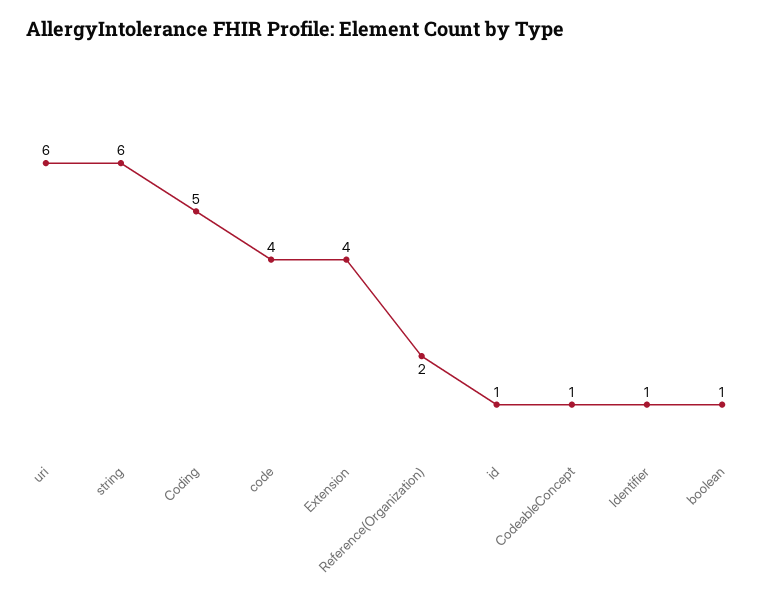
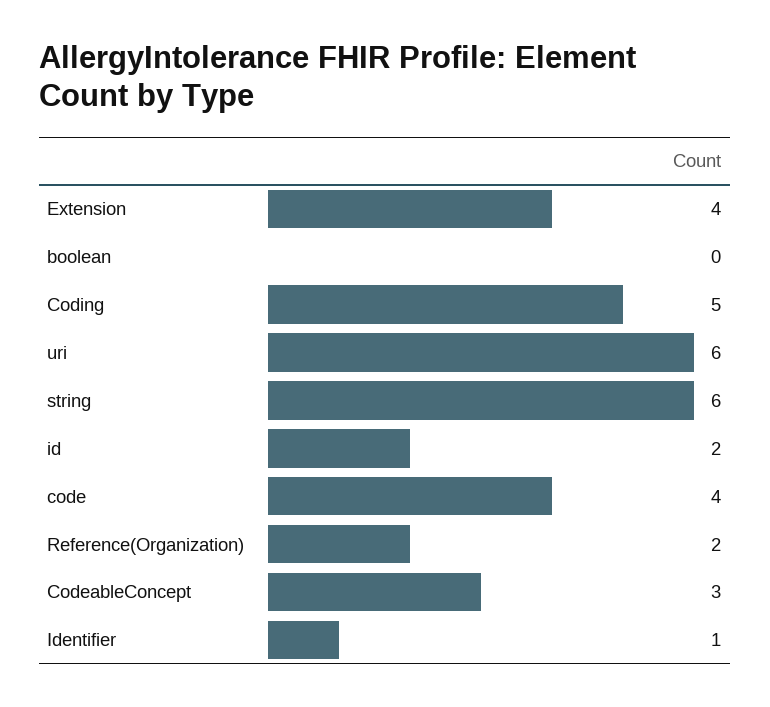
id: 1 -> 2
CodeableConcept: 1 -> 3
boolean: 1 -> 0

